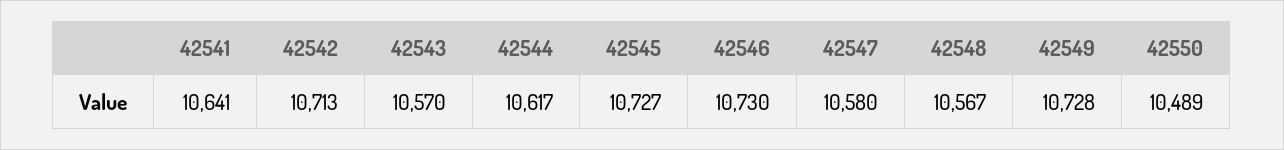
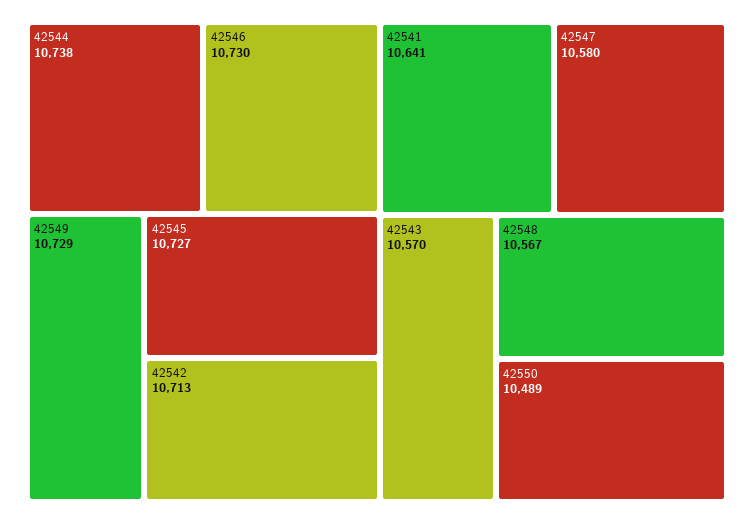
42544: 10617 -> 10738
42549: 10728 -> 10729

